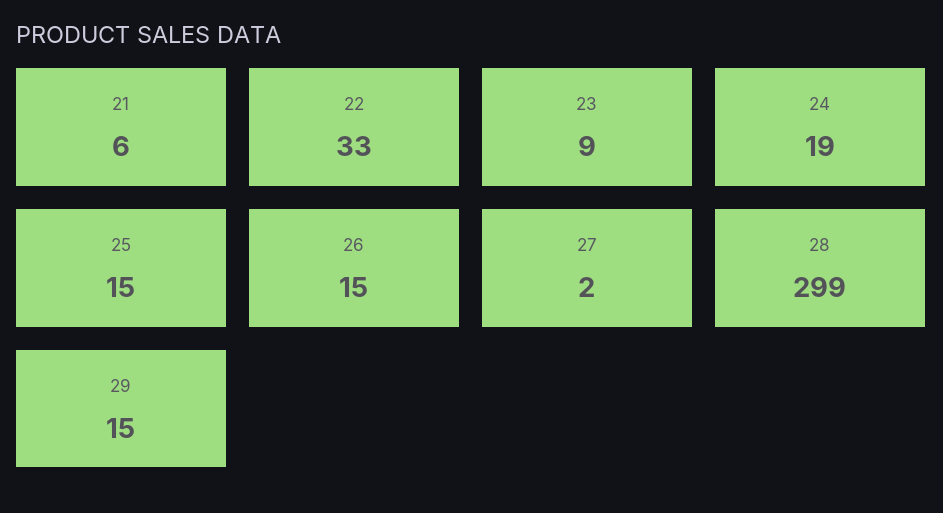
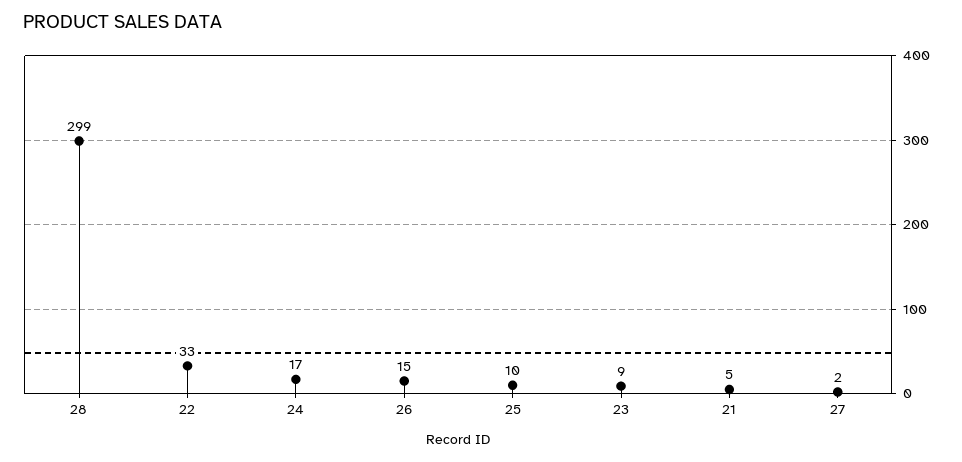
21: 6 -> 5
24: 19 -> 17
25: 15 -> 10
29: 15 -> none

